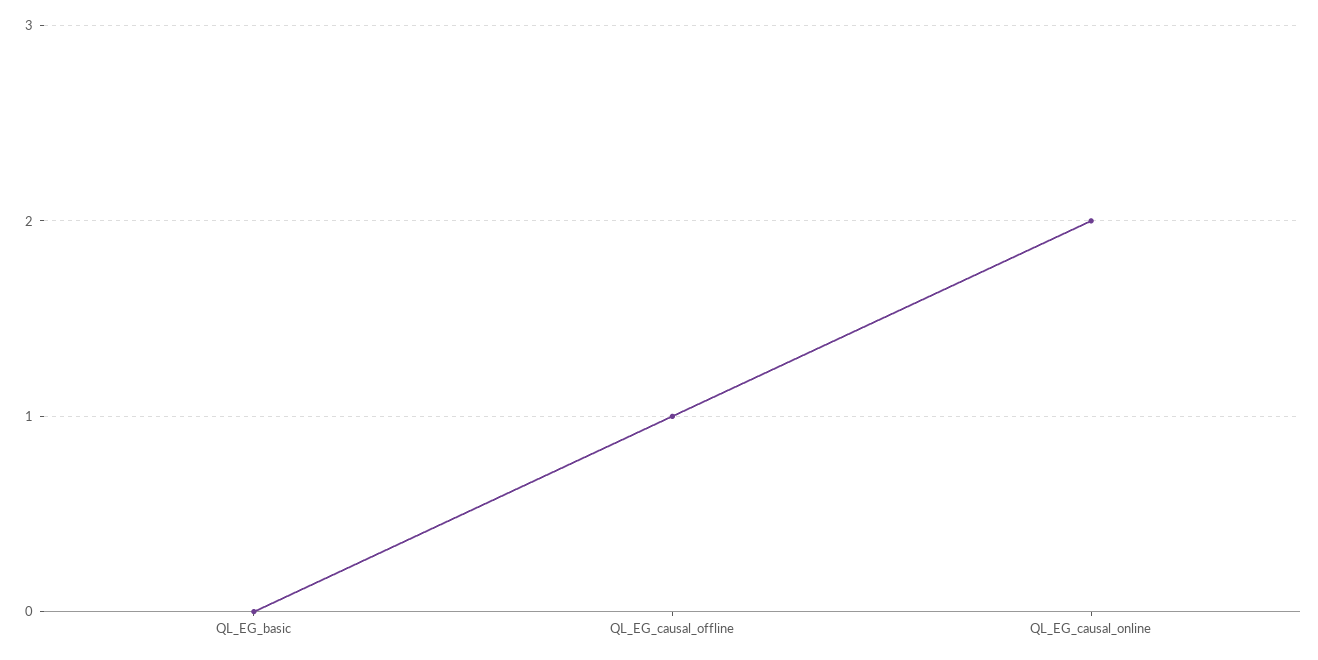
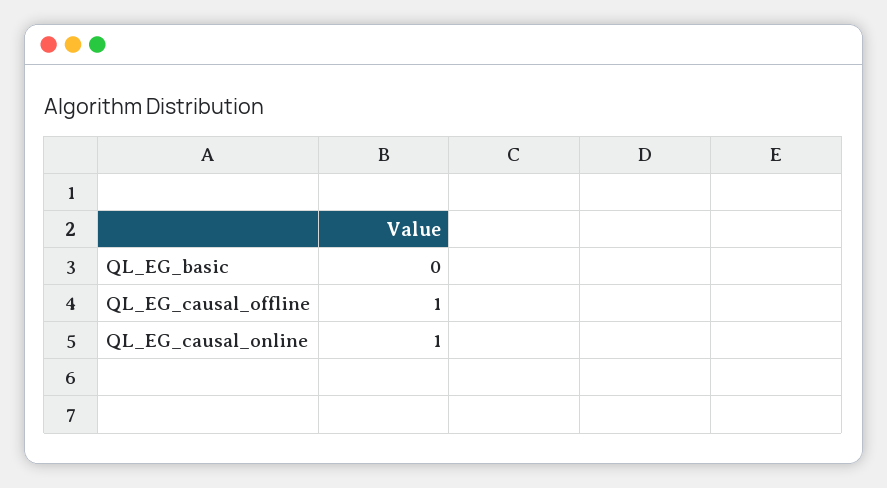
QL_EG_causal_online: 2 -> 1

